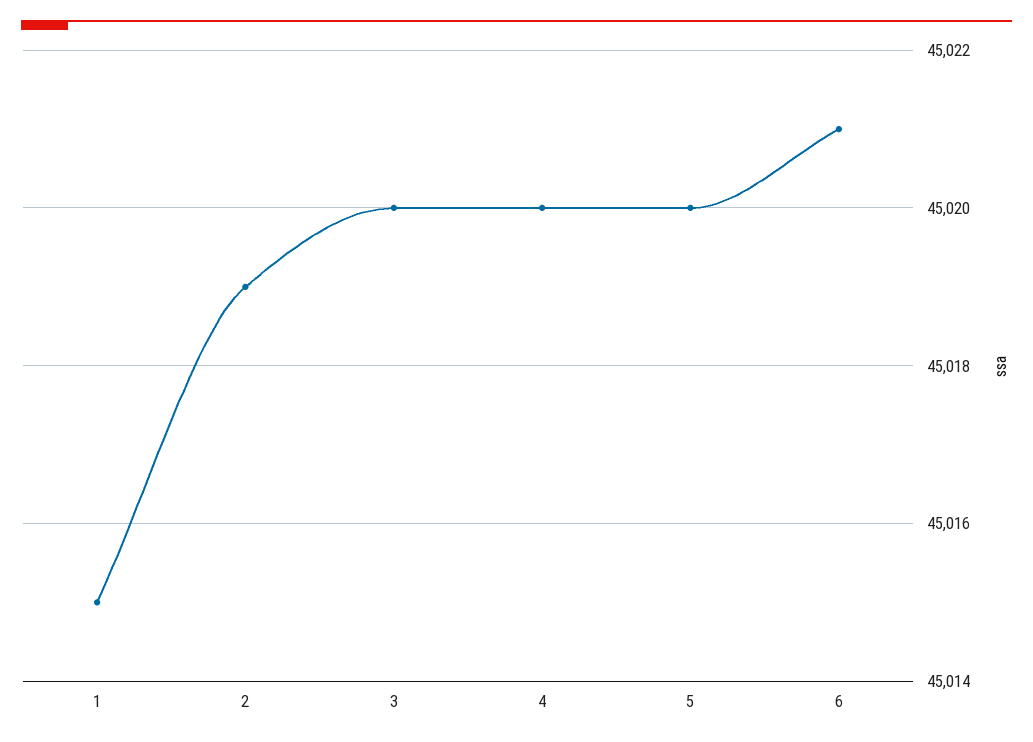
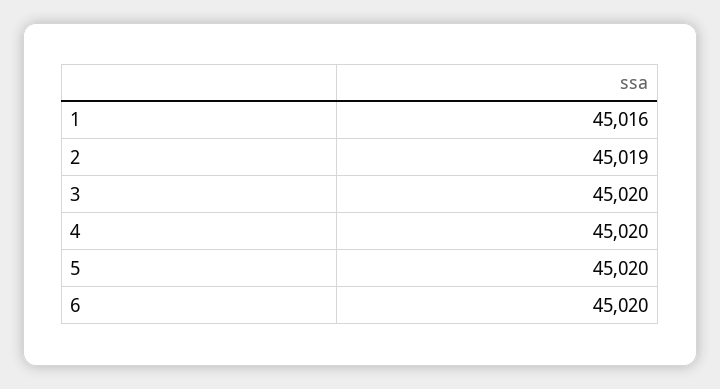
1: 45015 -> 45016
6: 45021 -> 45020

